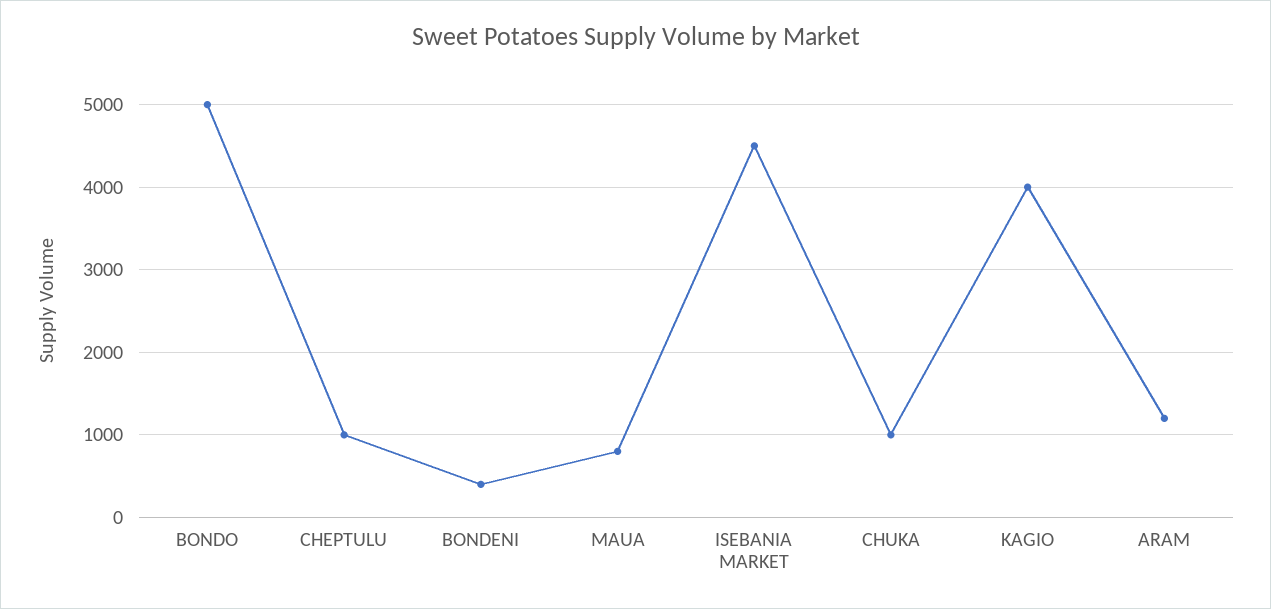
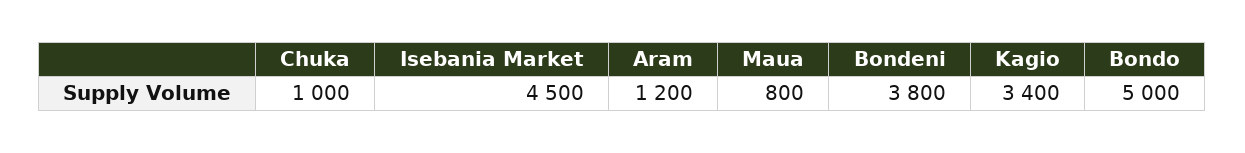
CHEPTULU: 1000 -> none
BONDENI: 400 -> 3800
KAGIO: 4000 -> 3400

